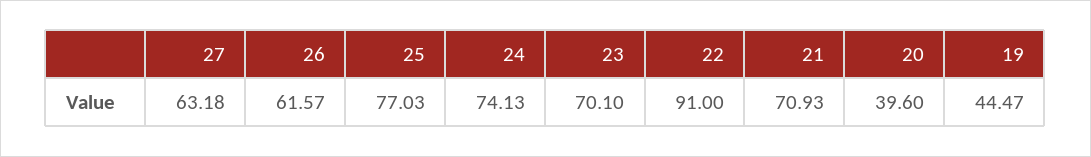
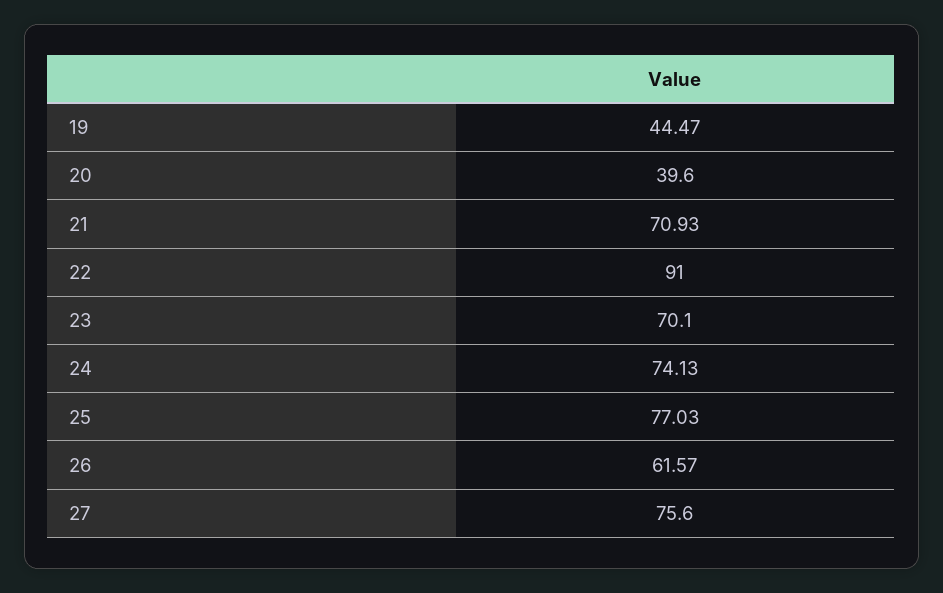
27: 63.18 -> 75.6

